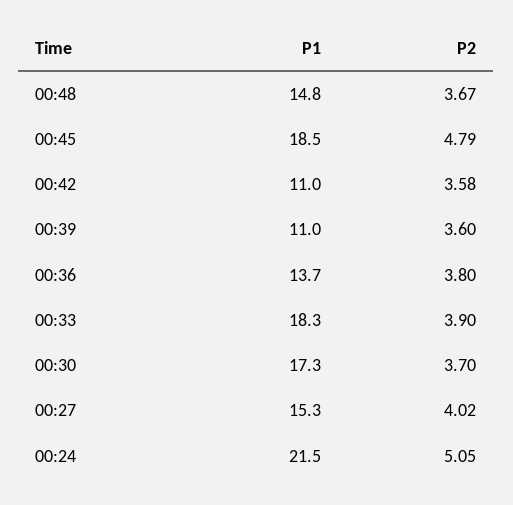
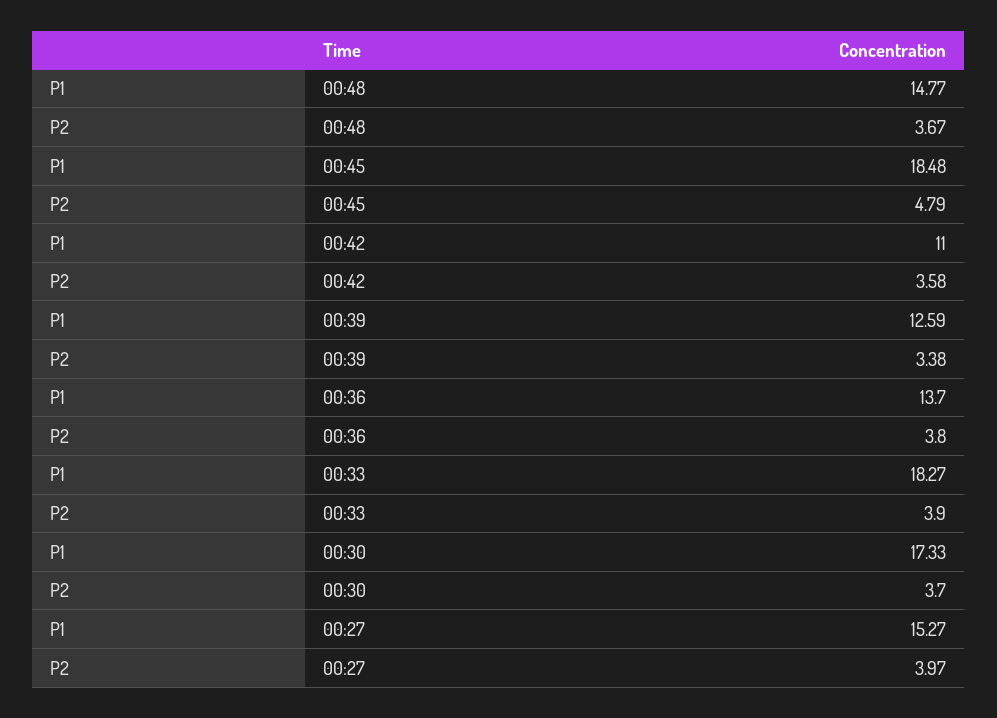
P1, 00:39: 11 -> 12.59
P2, 00:39: 3.6 -> 3.38
P2, 00:27: 4.02 -> 3.97
P1, 00:24: 21.5 -> none
P2, 00:24: 5.05 -> none

